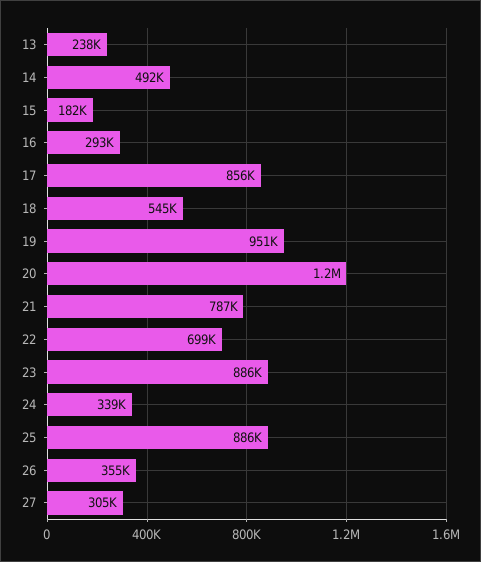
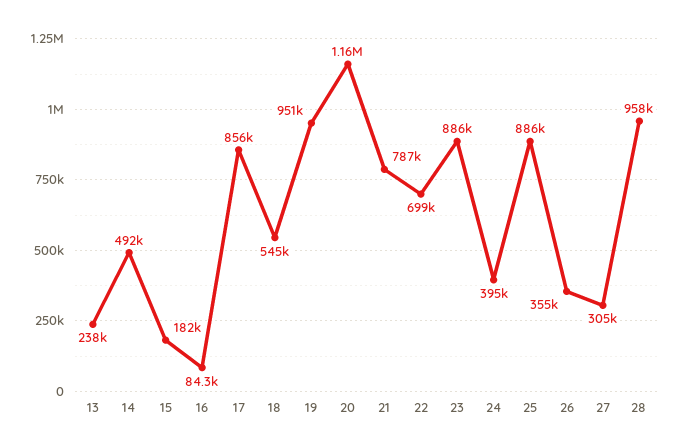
16: 293000 -> 84300
24: 339000 -> 395000
28: none -> 958000

